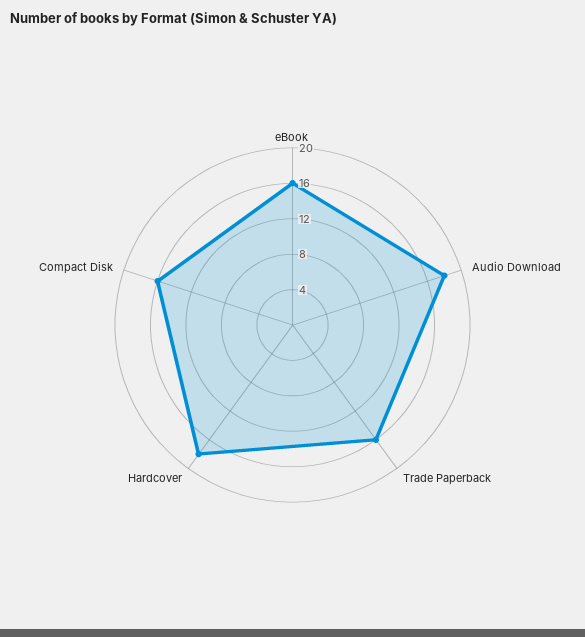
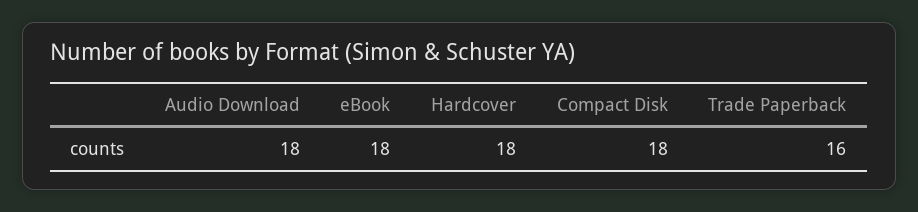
eBook: 16 -> 18
Compact Disk: 16 -> 18

